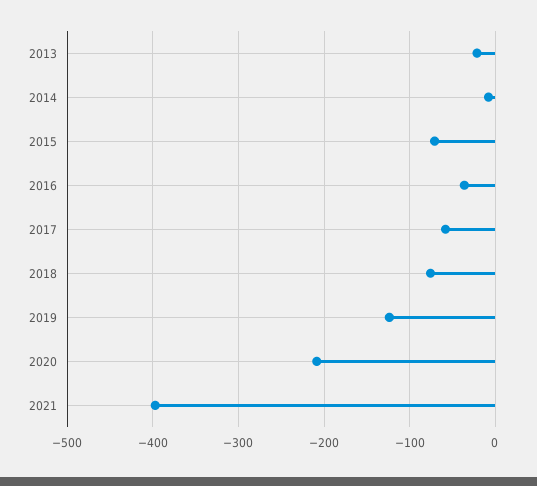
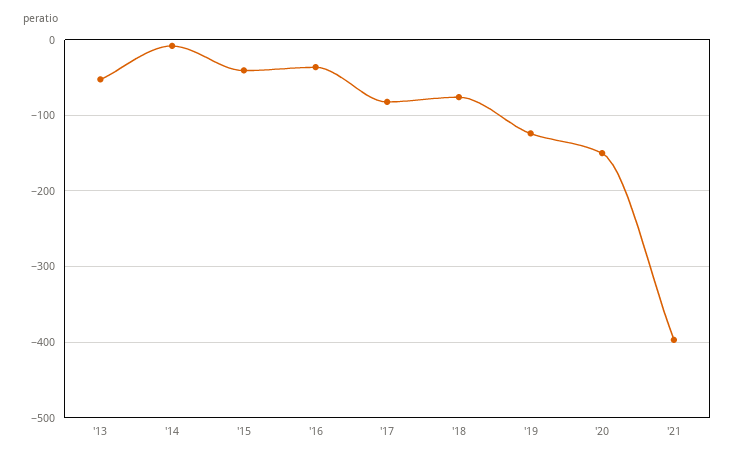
2013: -20 -> -50
2015: -70 -> -40
2017: -60 -> -80
2020: -210 -> -150

